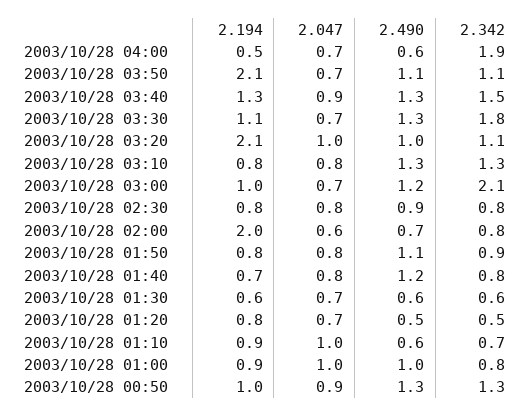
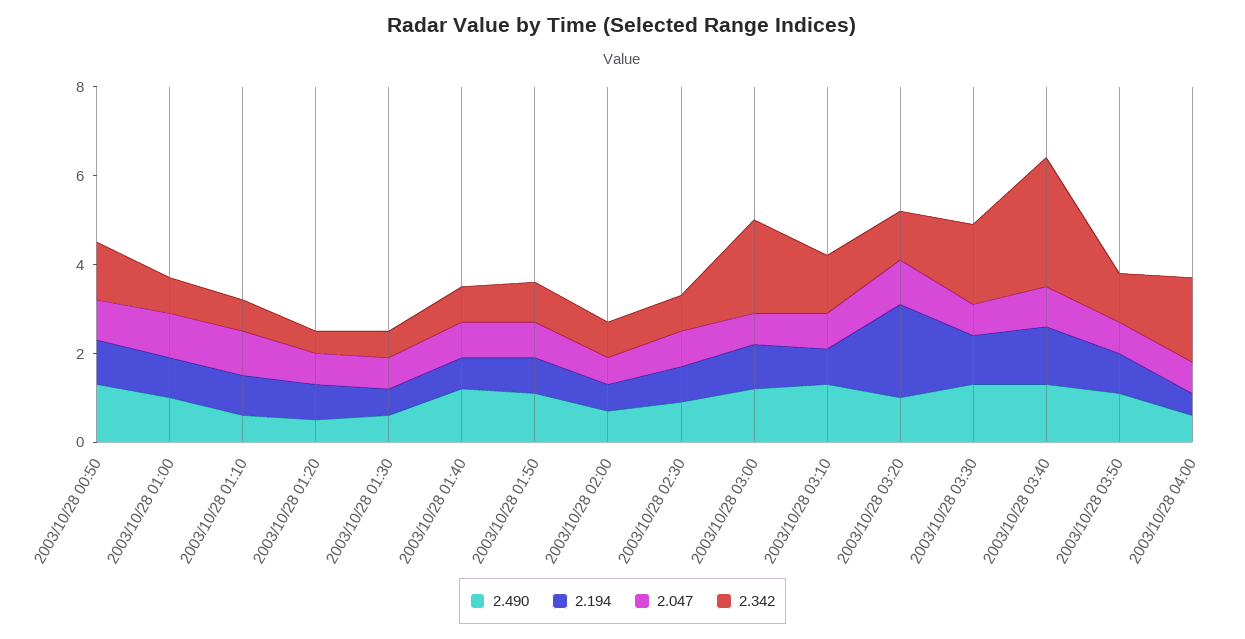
2.194, 2003/10/28 03:50: 2.1 -> 1
2.342, 2003/10/28 03:40: 1.5 -> 3
2.194, 2003/10/28 02:00: 2 -> 0.5

